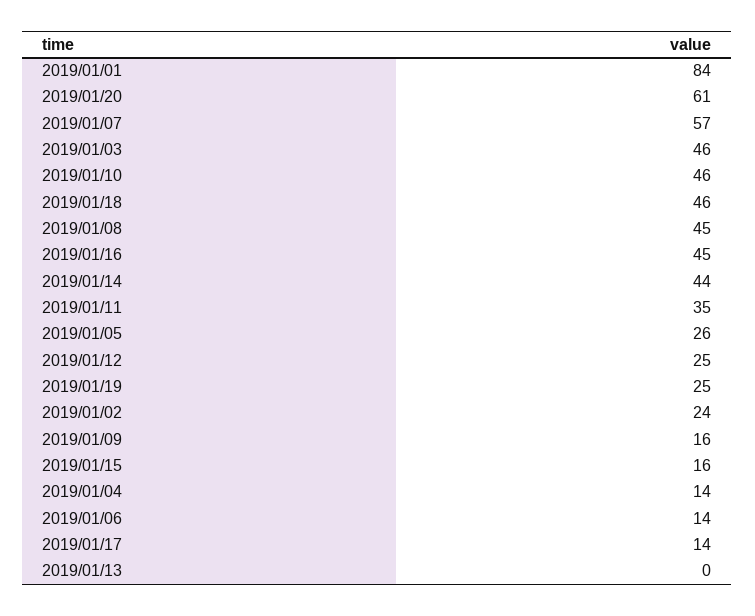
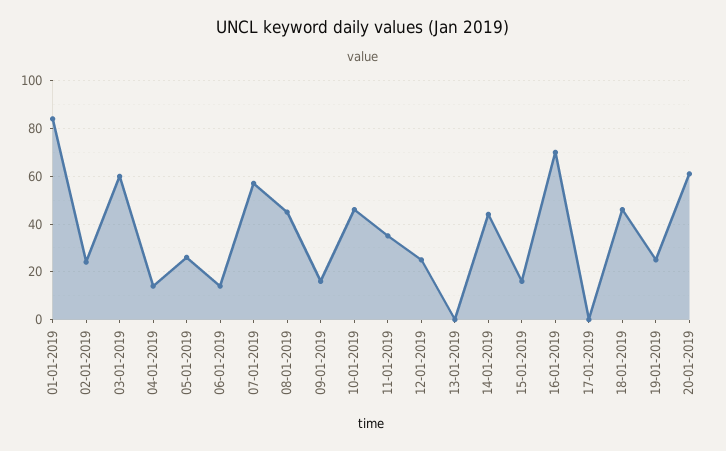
2019/01/03: 46 -> 60
2019/01/16: 45 -> 70
2019/01/17: 14 -> 0

